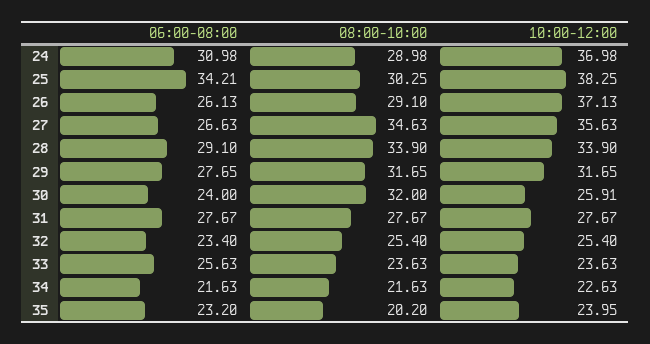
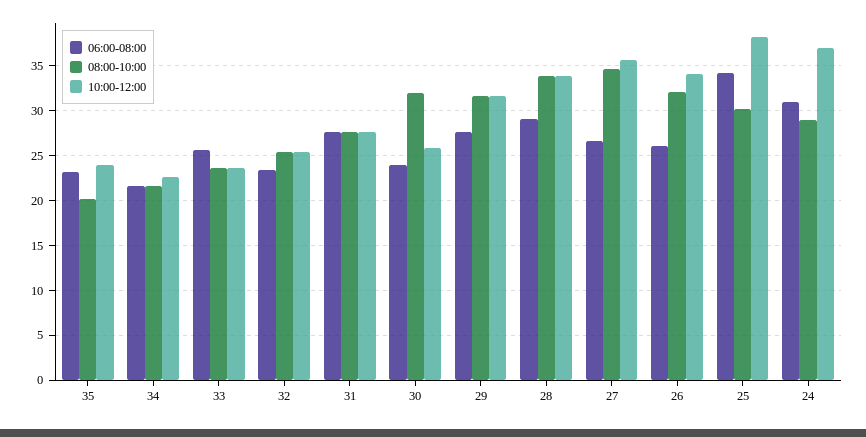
08:00-10:00, 26: 29.1 -> 32
10:00-12:00, 26: 37.13 -> 34

